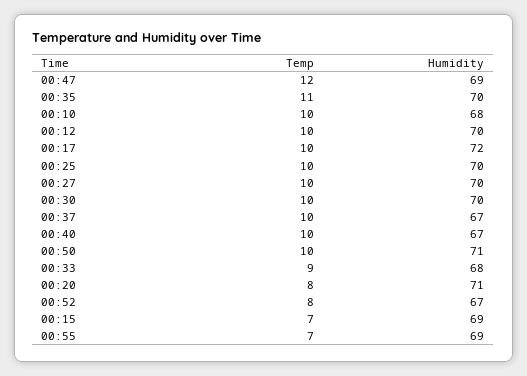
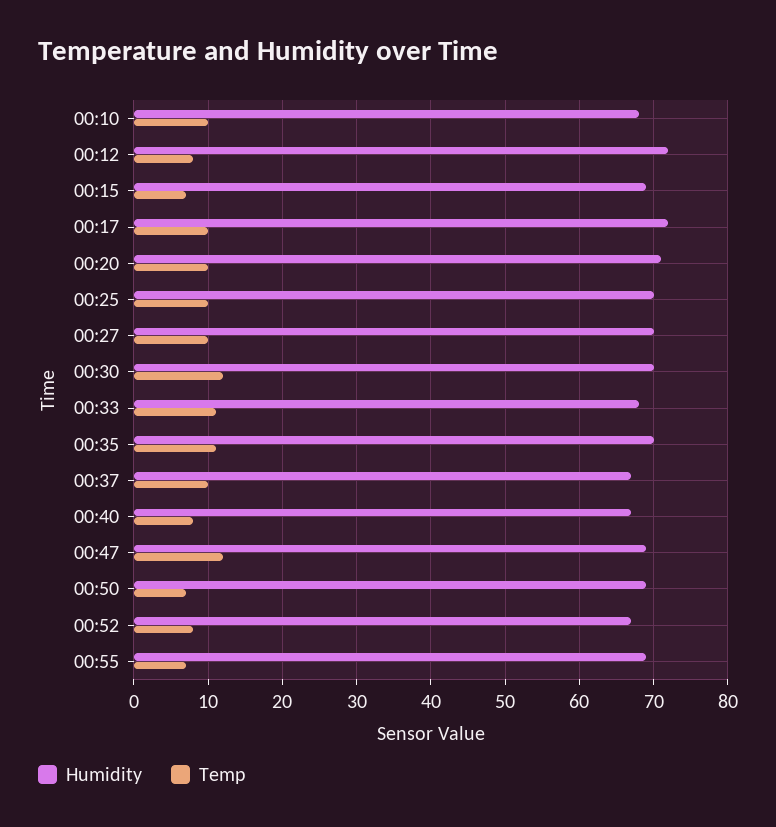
Temp, 00:12: 10 -> 8
Humidity, 00:12: 70 -> 72
Temp, 00:30: 10 -> 12
Temp, 00:40: 10 -> 8
Temp, 00:50: 10 -> 7
Humidity, 00:50: 71 -> 69
Temp, 00:33: 9 -> 11
Temp, 00:20: 8 -> 10

